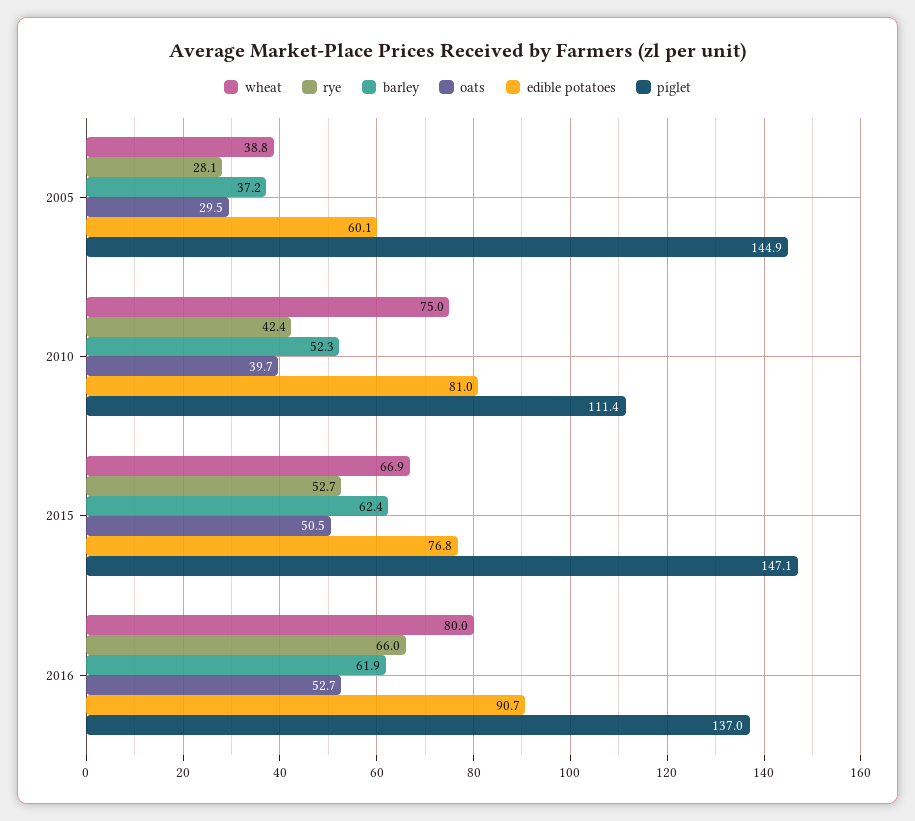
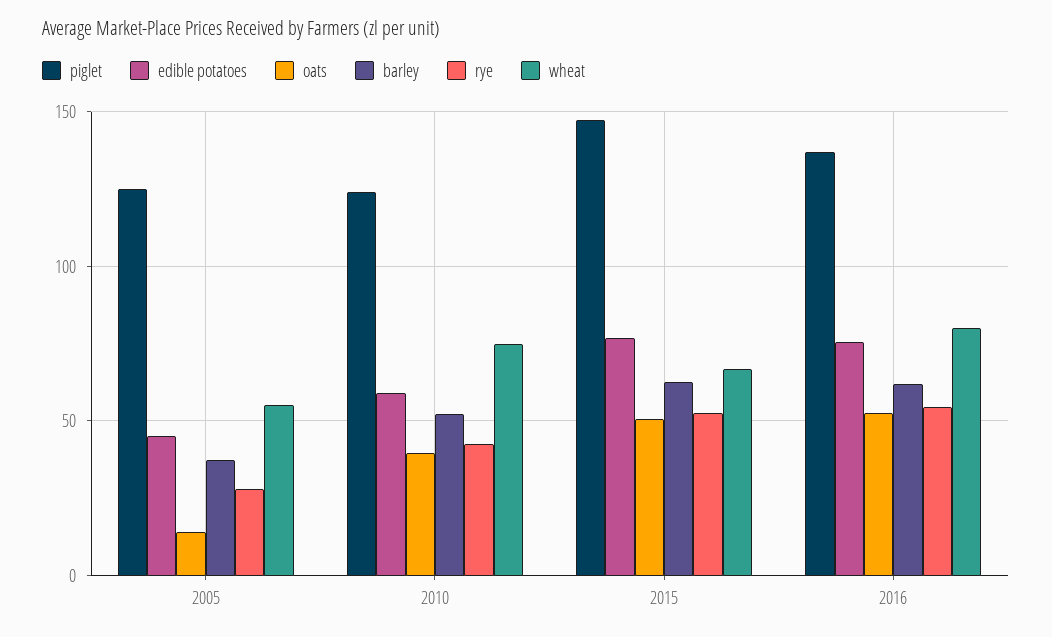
wheat, 2005: 38.8 -> 55
oats, 2005: 29.5 -> 15
edible potatoes, 2005: 60.1 -> 45
piglet, 2005: 144.9 -> 125
edible potatoes, 2010: 81 -> 60
piglet, 2010: 111.4 -> 125
rye, 2016: 66 -> 55
edible potatoes, 2016: 90.7 -> 75

